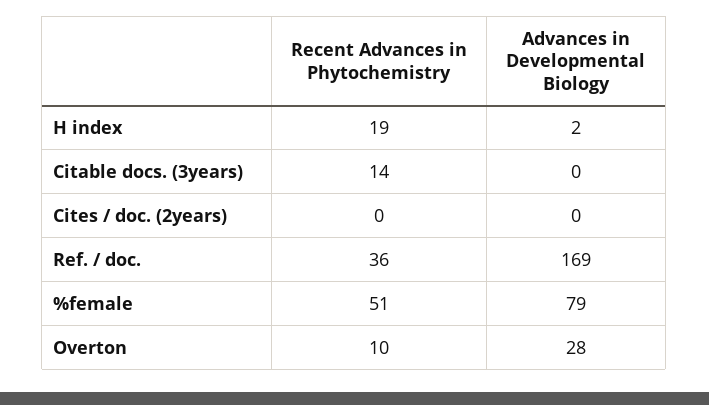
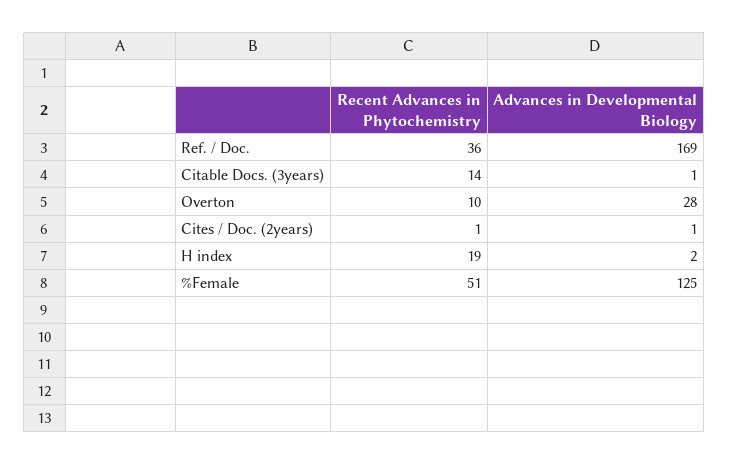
Advances in Developmental Biology, Citable docs. (3years): 0 -> 1
Recent Advances in Phytochemistry, Cites / doc. (2years): 0 -> 1
Advances in Developmental Biology, Cites / doc. (2years): 0 -> 1
Advances in Developmental Biology, %female: 79 -> 125

